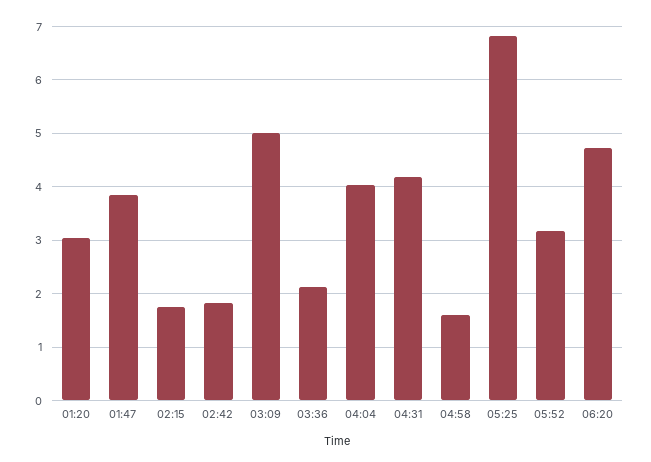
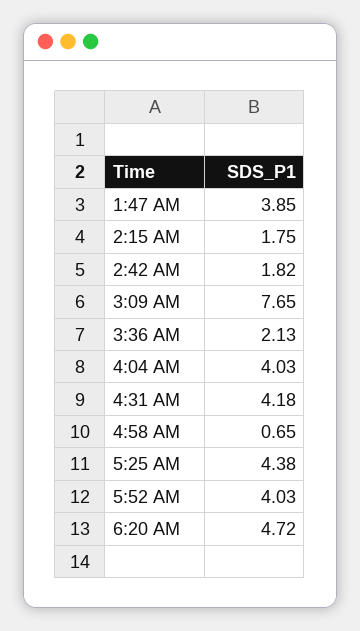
01:20: 3 -> none
03:09: 5 -> 7.65
04:58: 1.6 -> 0.65
05:25: 6.8 -> 4.38
05:52: 3.2 -> 4.03

